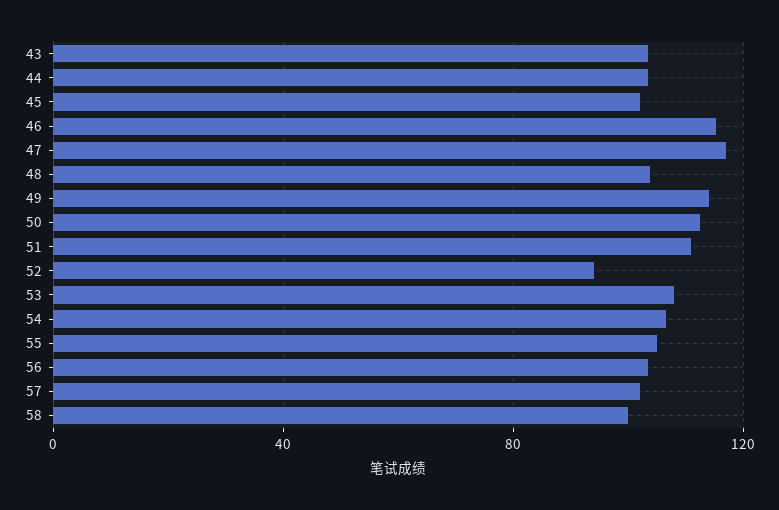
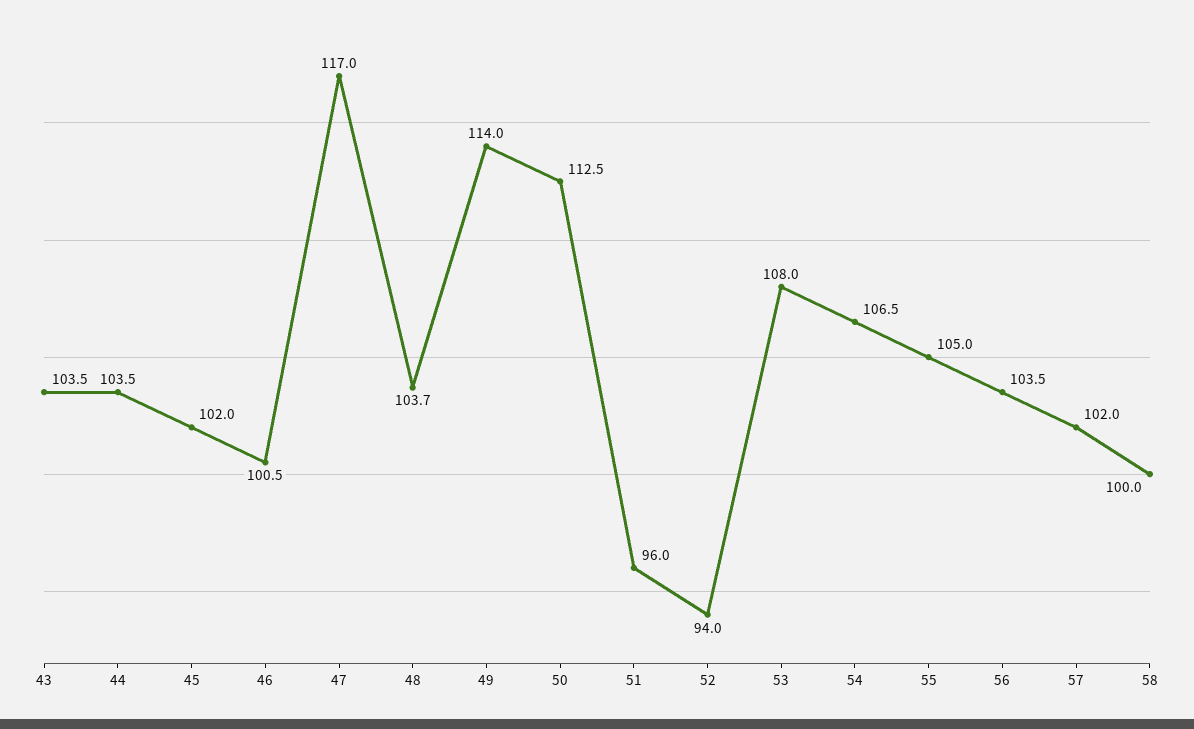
46: 115 -> 100.5
51: 110 -> 96

